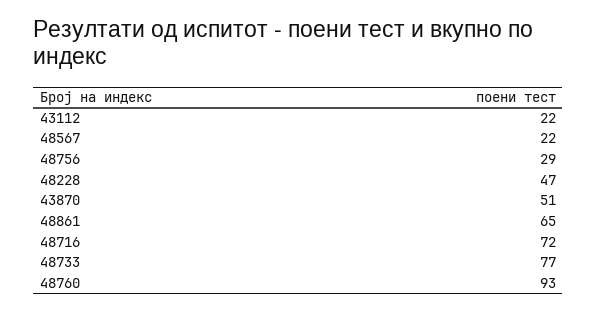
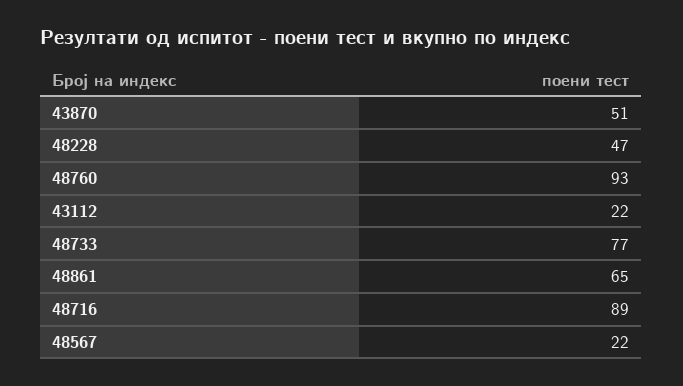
48756: 29 -> none
48716: 72 -> 89

